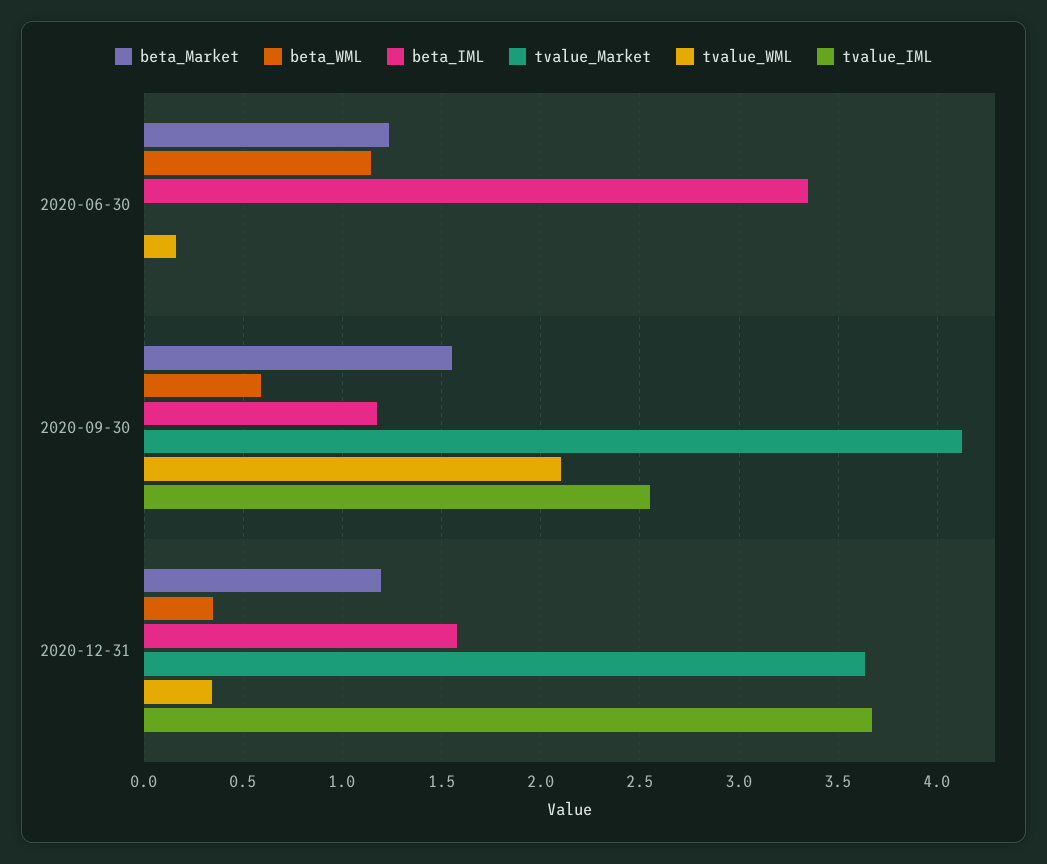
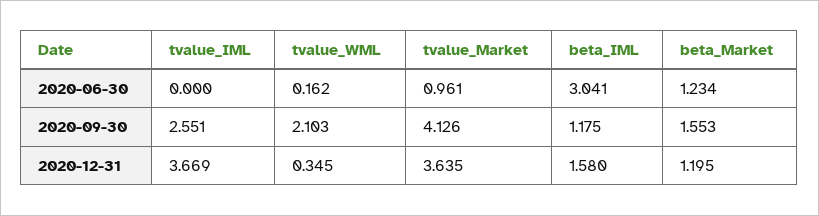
beta_WML, 2020-06-30: 1.15 -> none
beta_IML, 2020-06-30: 3.35 -> 3.041
tvalue_Market, 2020-06-30: 0 -> 0.961
beta_WML, 2020-09-30: 0.6 -> none
beta_WML, 2020-12-31: 0.35 -> none

